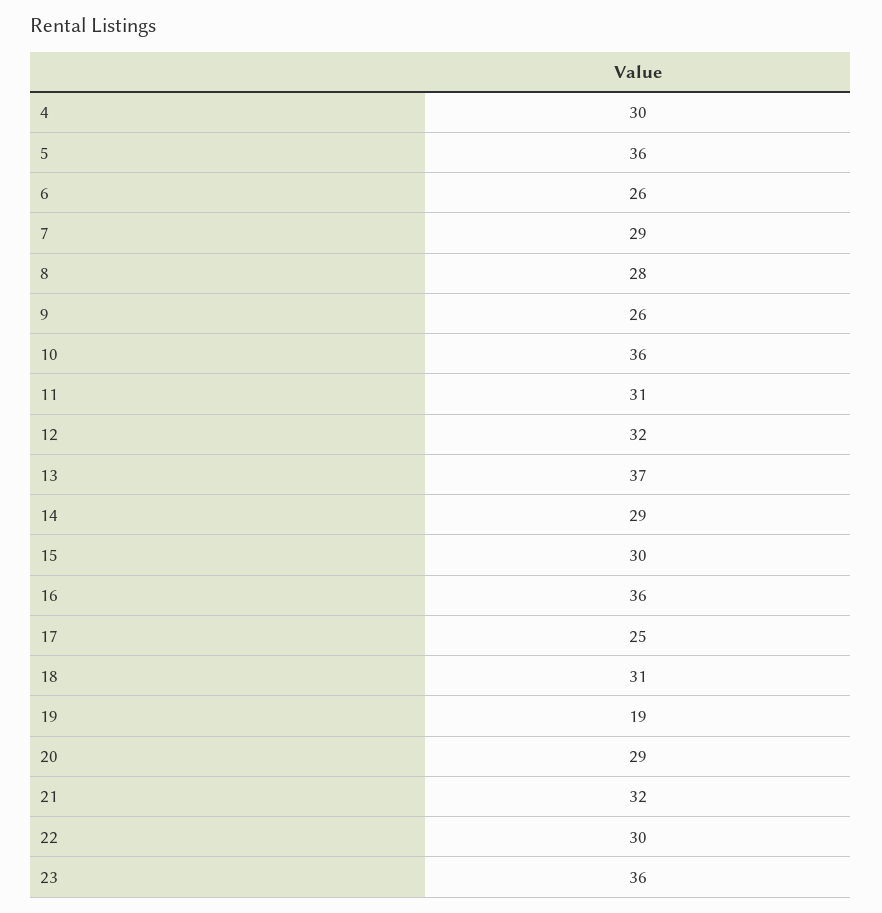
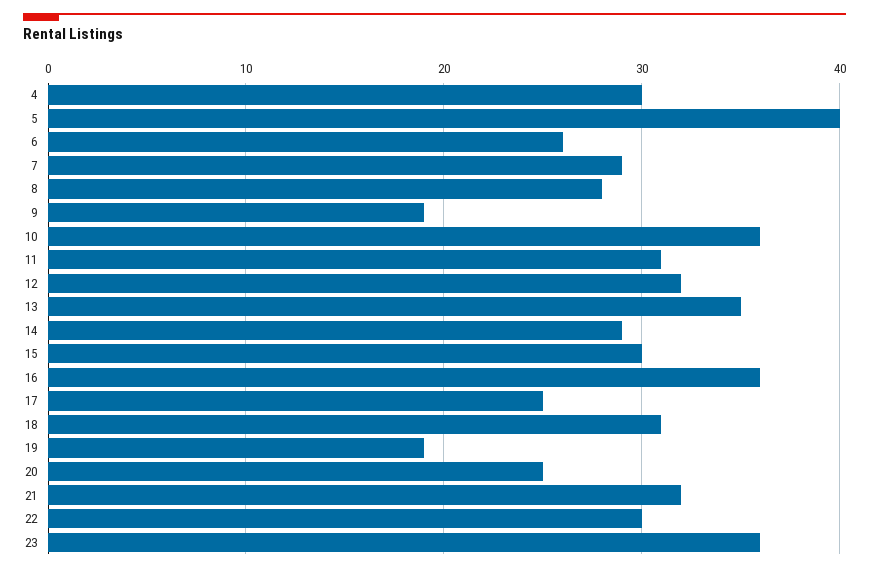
5: 36 -> 40
9: 26 -> 19
13: 37 -> 35
20: 29 -> 25

